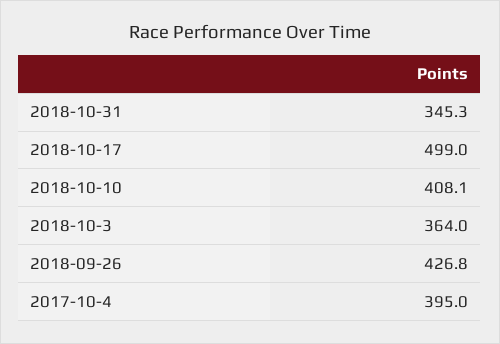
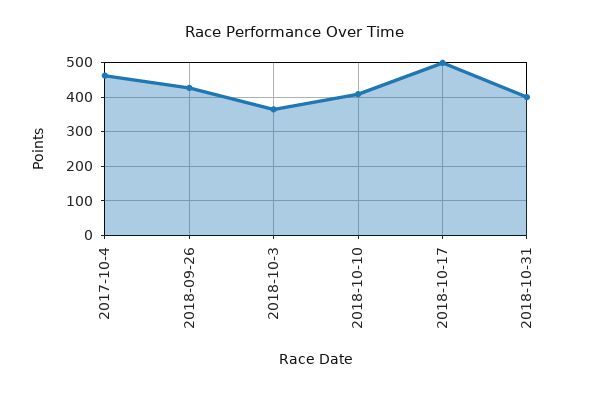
2018-10-31: 345.3 -> 400
2017-10-4: 395 -> 460

